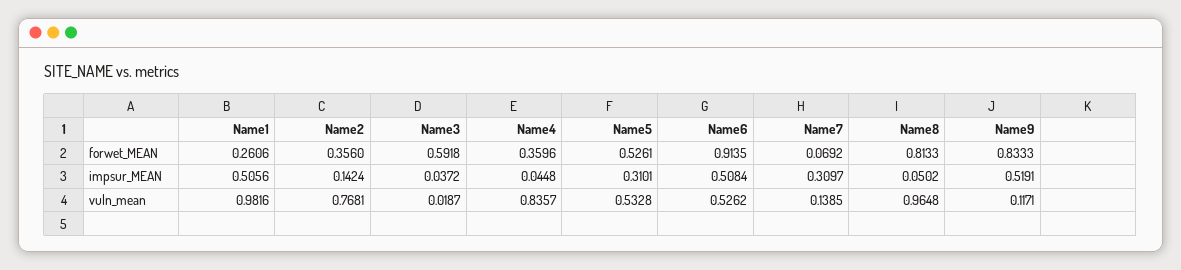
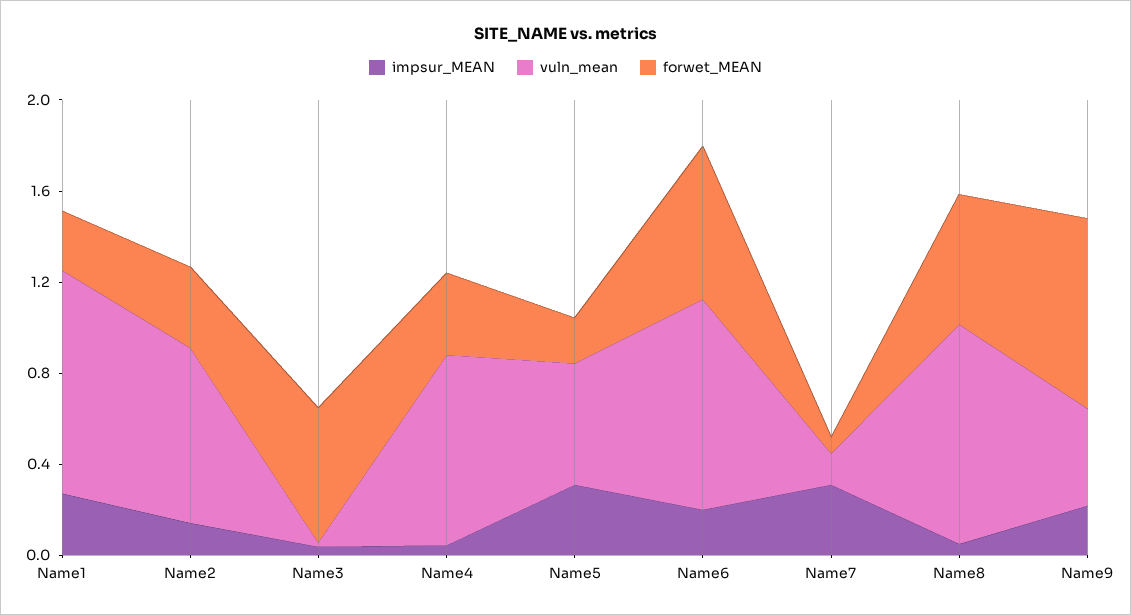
forwet_MEAN, Name5: 0.5261 -> 0.2
forwet_MEAN, Name6: 0.9135 -> 0.7
forwet_MEAN, Name8: 0.8133 -> 0.6
impsur_MEAN, Name1: 0.5056 -> 0.3
impsur_MEAN, Name6: 0.5084 -> 0.2
impsur_MEAN, Name9: 0.5191 -> 0.2
vuln_mean, Name6: 0.5262 -> 0.9
vuln_mean, Name9: 0.1171 -> 0.4

